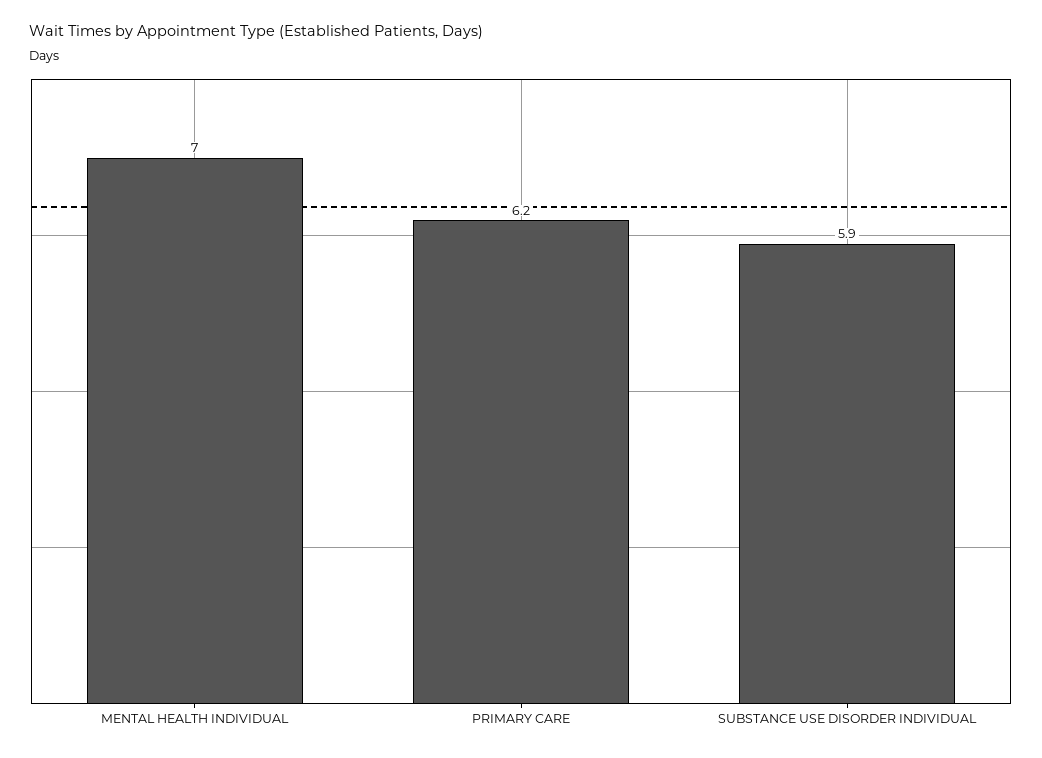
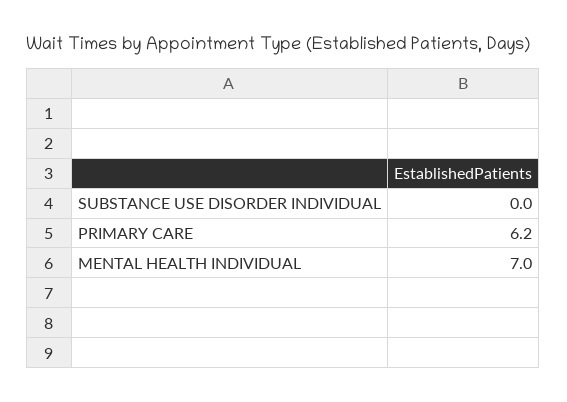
SUBSTANCE USE DISORDER INDIVIDUAL: 5.9 -> 0

